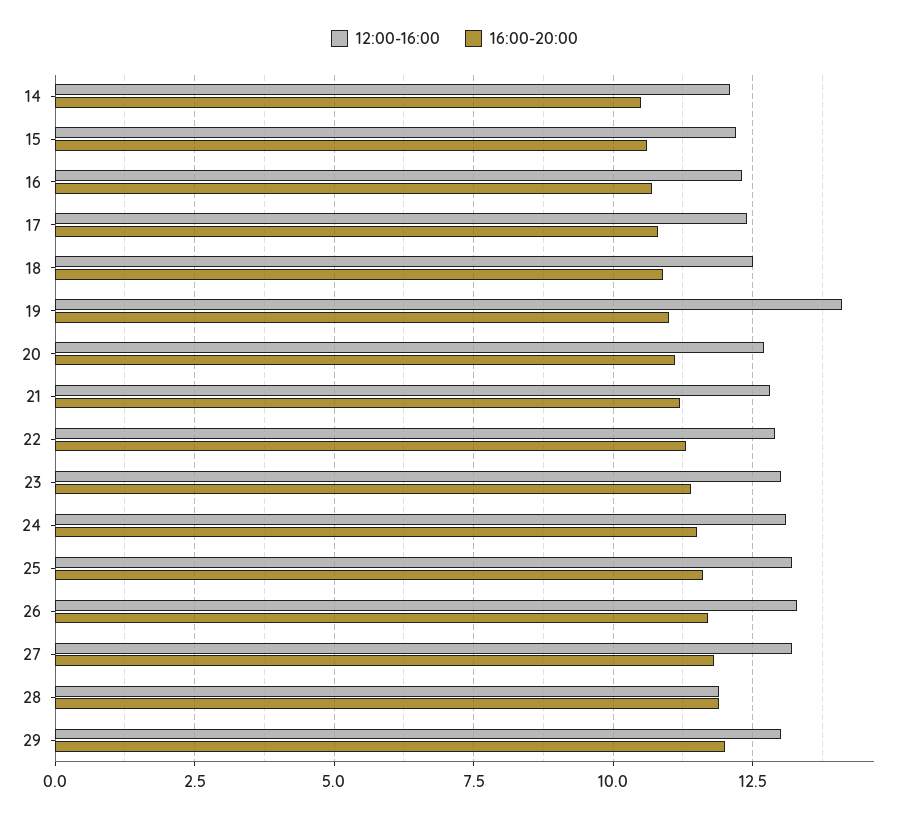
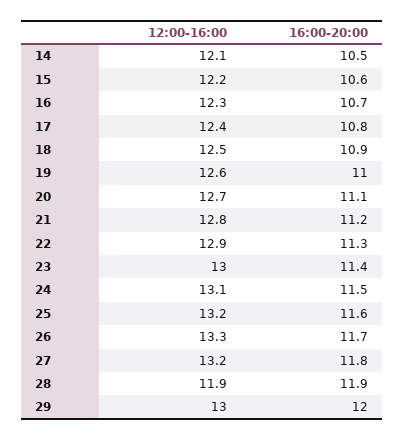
12:00-16:00, 19: 14 -> 12.6

